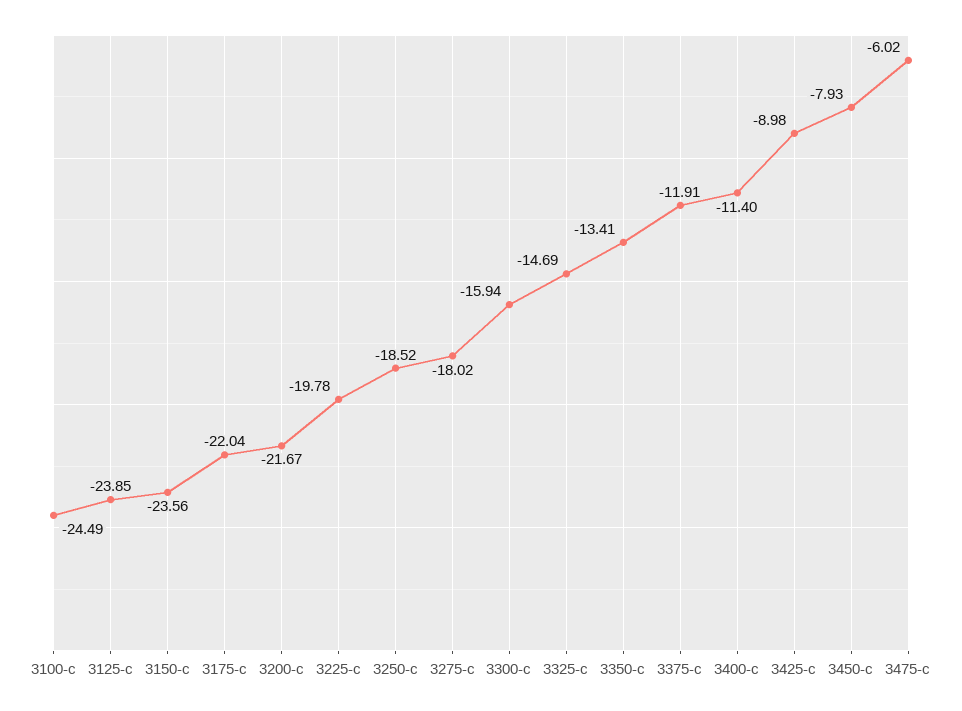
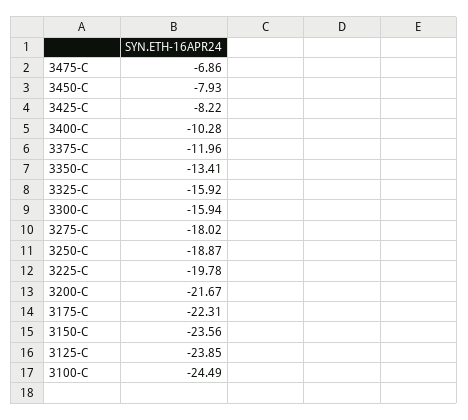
3175-c: -22.04 -> -22.31
3250-c: -18.52 -> -18.87
3325-c: -14.69 -> -15.92
3375-c: -11.91 -> -11.96
3400-c: -11.4 -> -10.28
3425-c: -8.98 -> -8.22
3475-c: -6.02 -> -6.86

